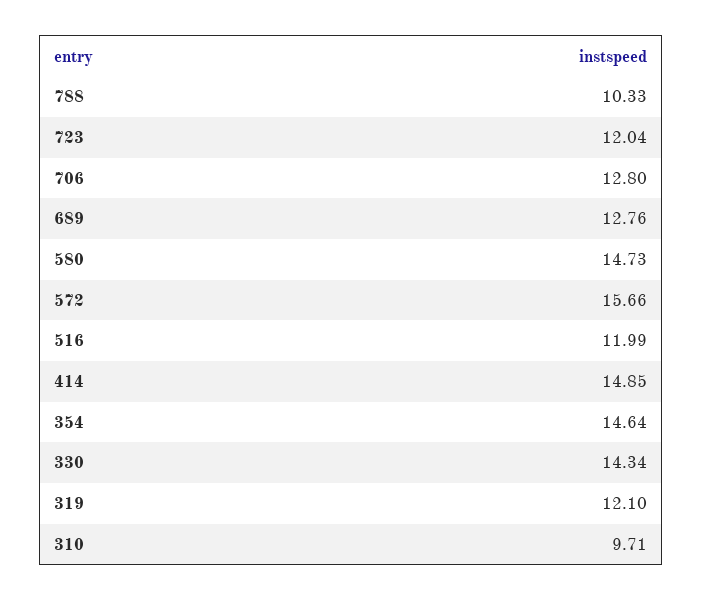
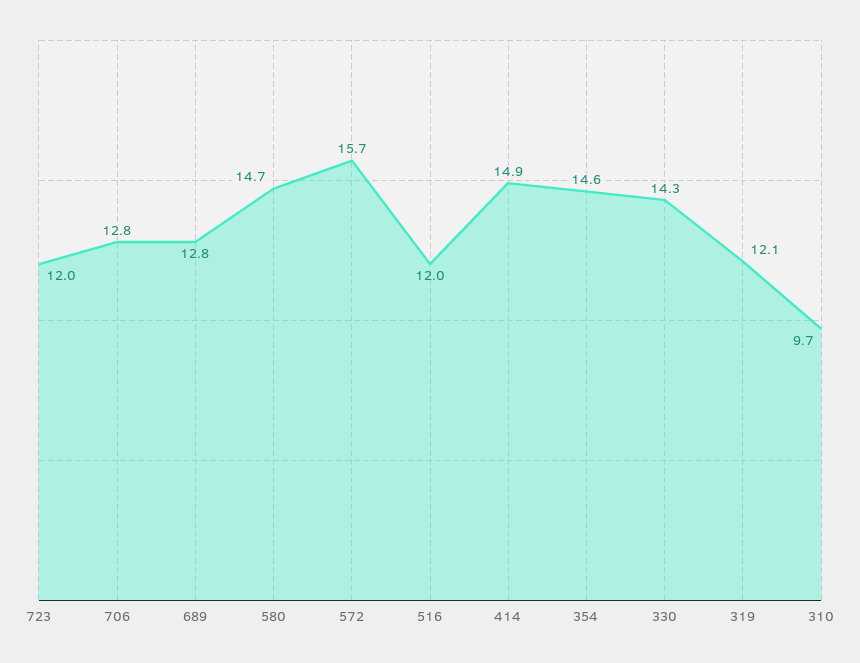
788: 10.33 -> none

